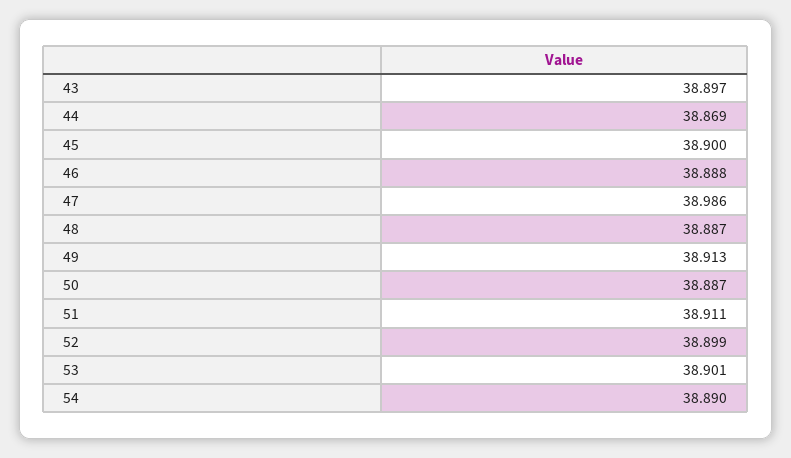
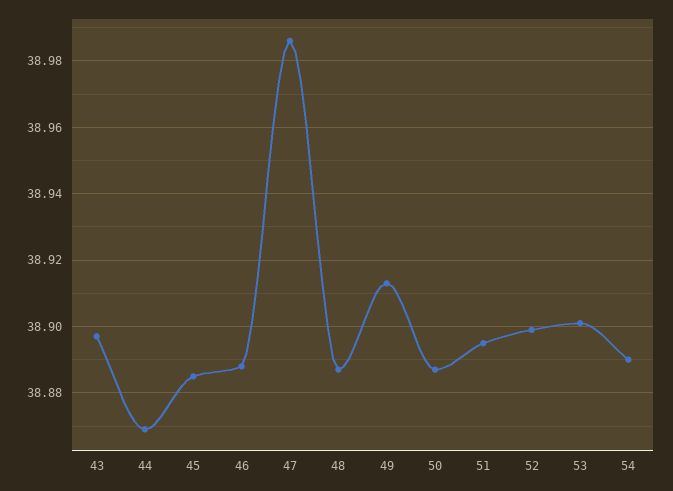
45: 38.9 -> 38.885
51: 38.911 -> 38.895

